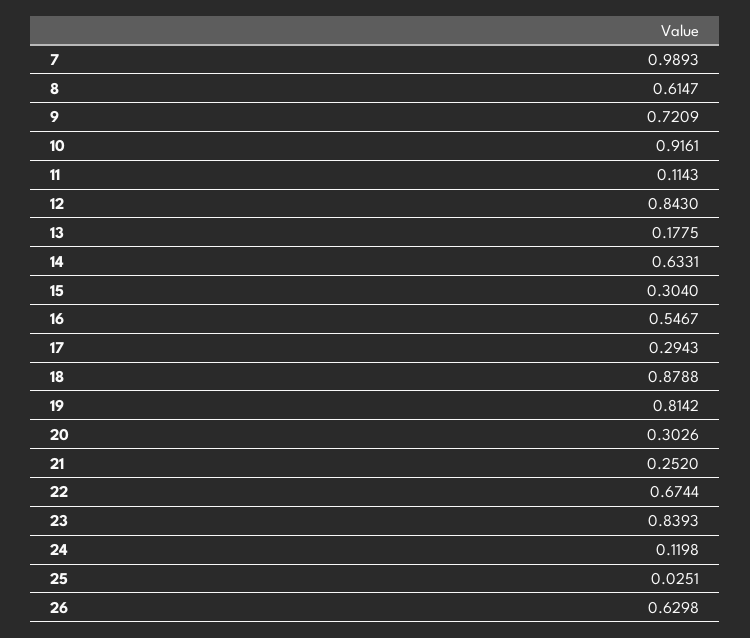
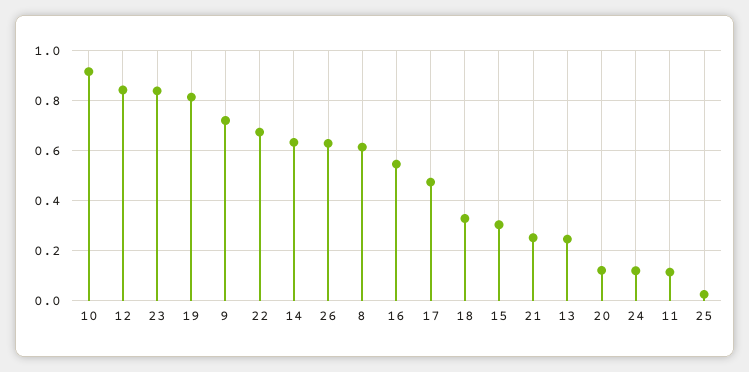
7: 0.9893 -> none
13: 0.1775 -> 0.25
17: 0.2943 -> 0.475
18: 0.8788 -> 0.325
20: 0.3026 -> 0.125

